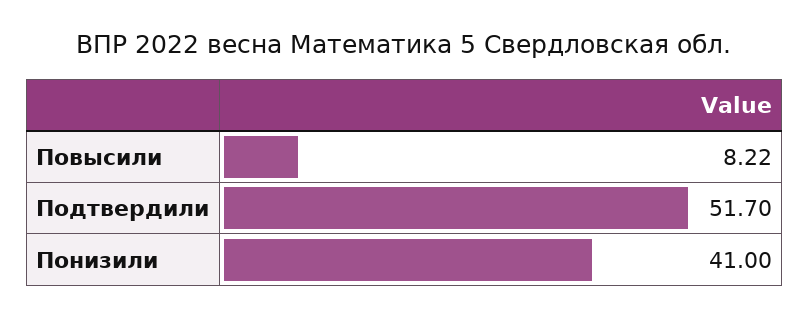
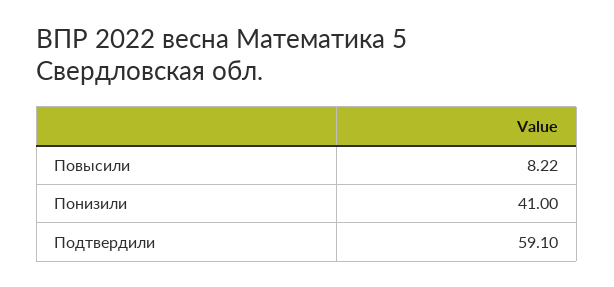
Подтвердили: 51.7 -> 59.1

